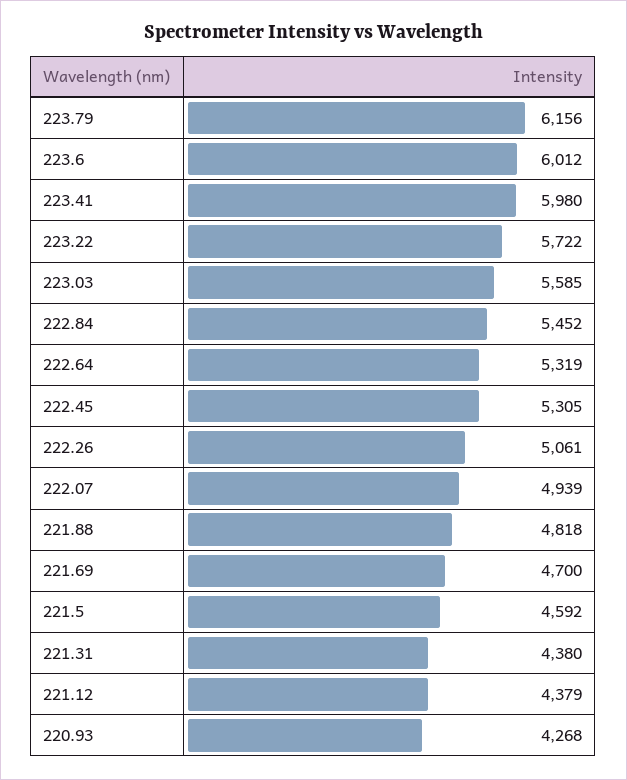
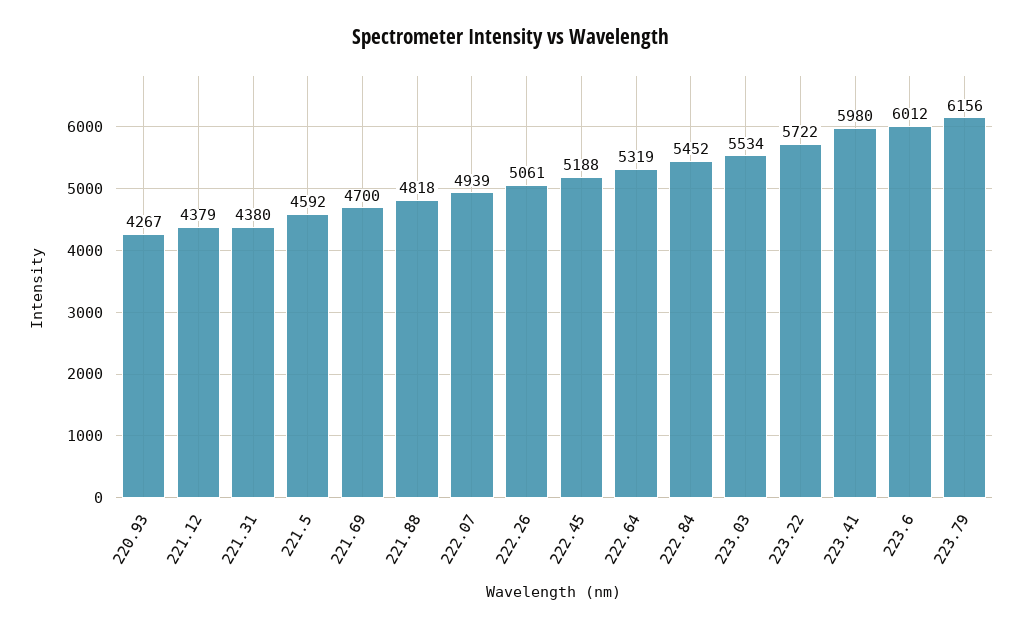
223.03: 5585 -> 5534
222.45: 5305 -> 5188
220.93: 4268 -> 4267

